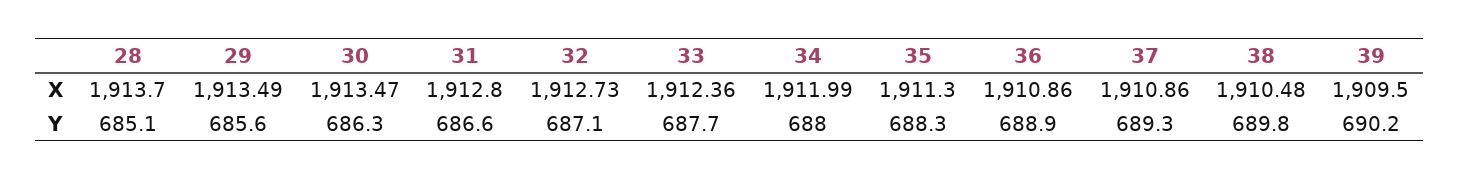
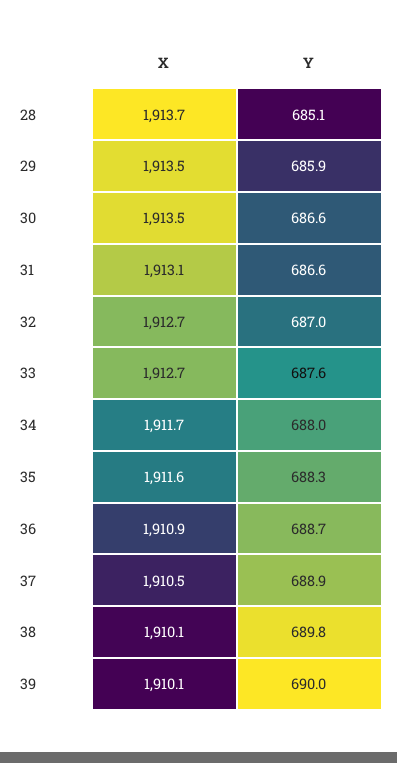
31, X: 1912.8 -> 1913.1
33, X: 1912.36 -> 1912.7
34, X: 1911.99 -> 1911.7
35, X: 1911.3 -> 1911.6
37, X: 1910.86 -> 1910.5
38, X: 1910.48 -> 1910.1
39, X: 1909.5 -> 1910.1
29, Y: 685.6 -> 685.9
30, Y: 686.3 -> 686.6
32, Y: 687.1 -> 687
33, Y: 687.7 -> 687.6
36, Y: 688.9 -> 688.7
37, Y: 689.3 -> 688.9
39, Y: 690.2 -> 690

